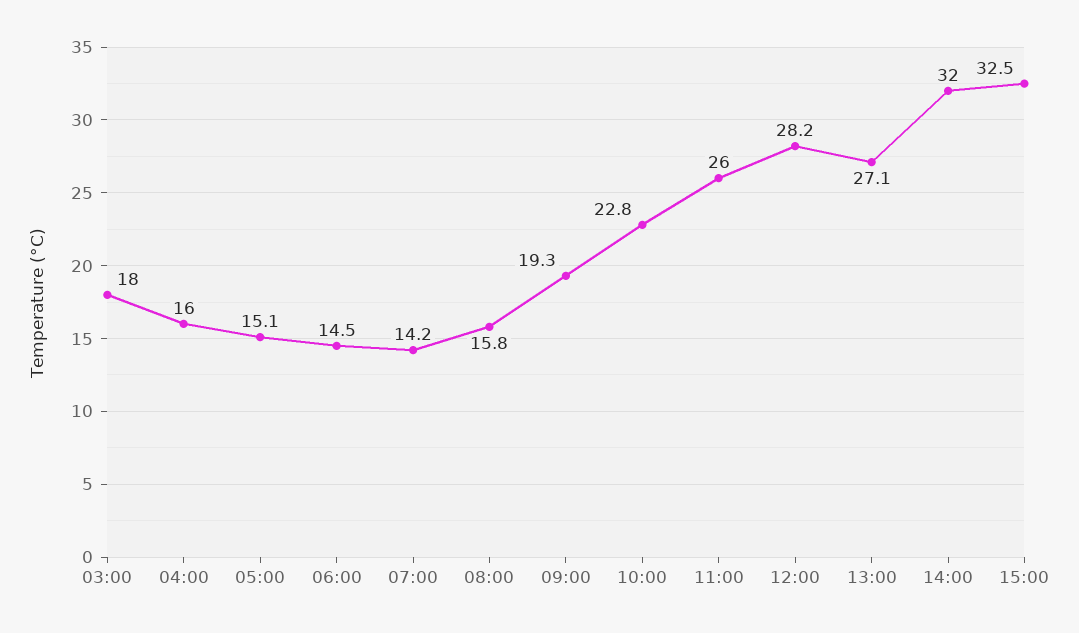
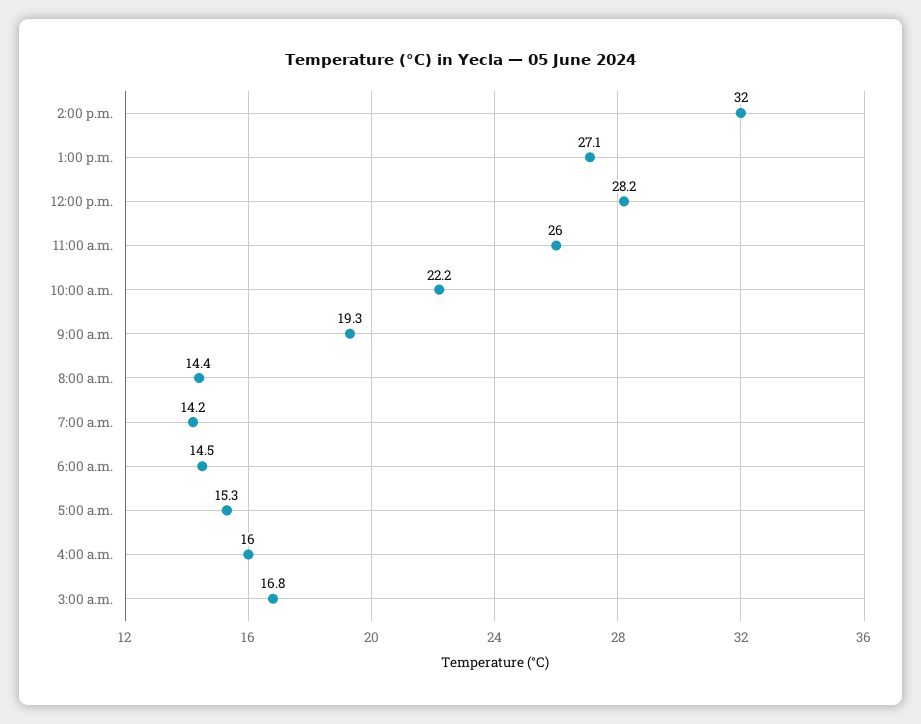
03:00: 18 -> 16.8
05:00: 15.1 -> 15.3
08:00: 15.8 -> 14.4
10:00: 22.8 -> 22.2
15:00: 32.5 -> none

